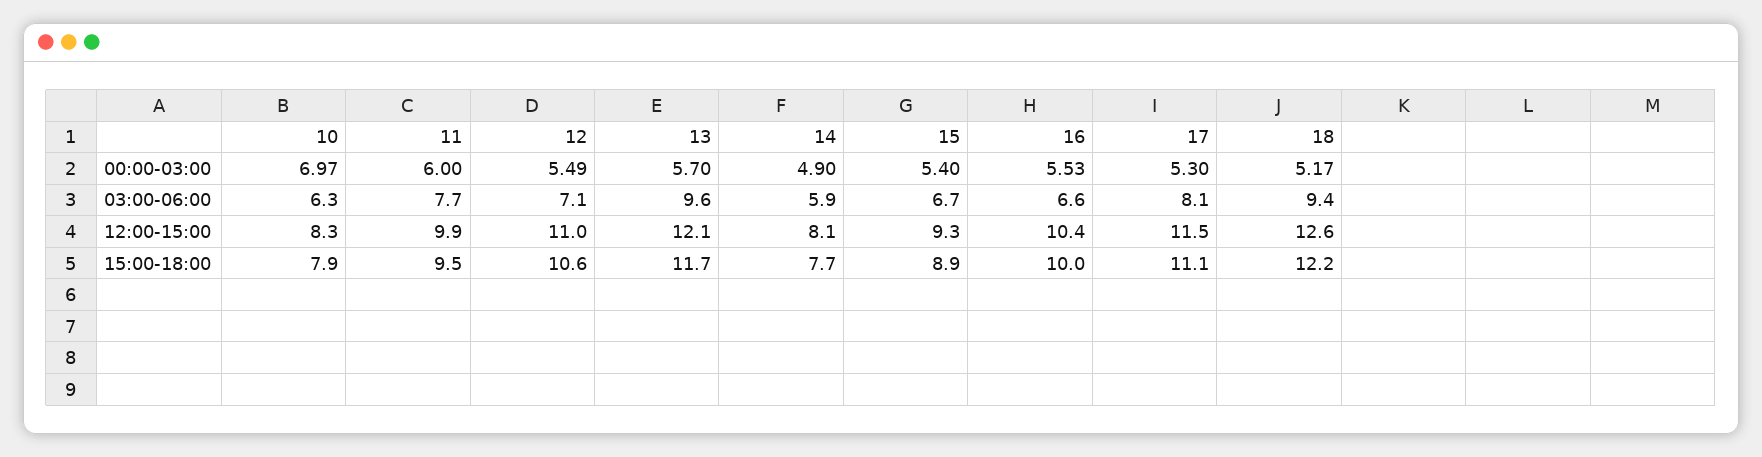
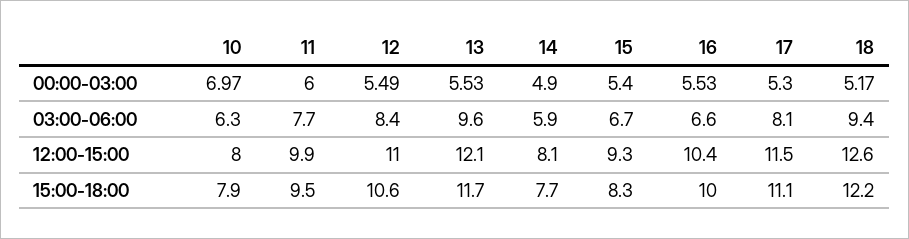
13, 00:00-03:00: 5.7 -> 5.53
12, 03:00-06:00: 7.1 -> 8.4
10, 12:00-15:00: 8.3 -> 8
15, 15:00-18:00: 8.9 -> 8.3

